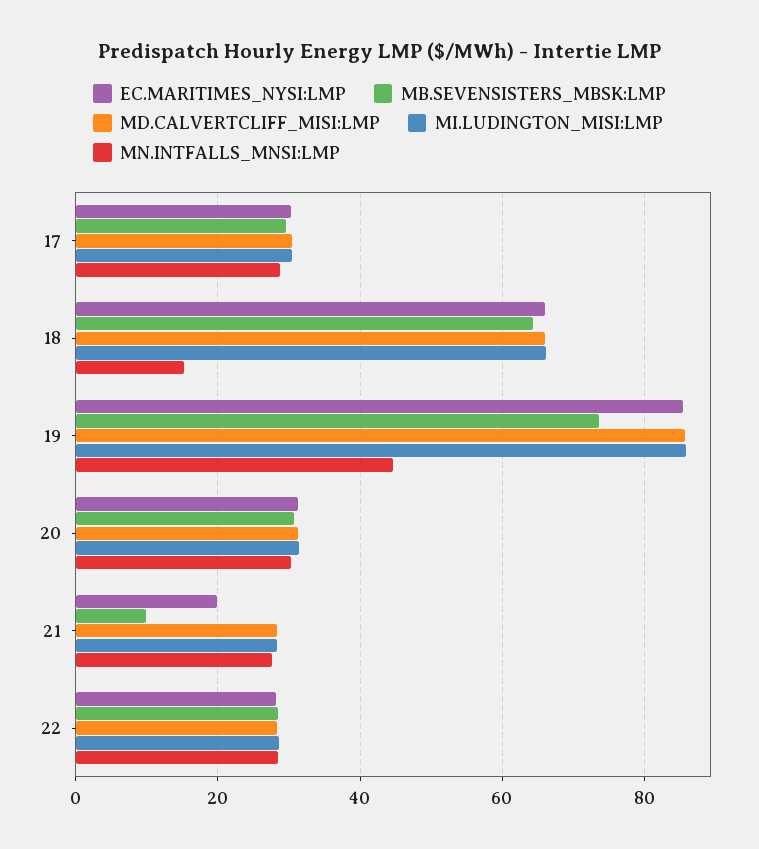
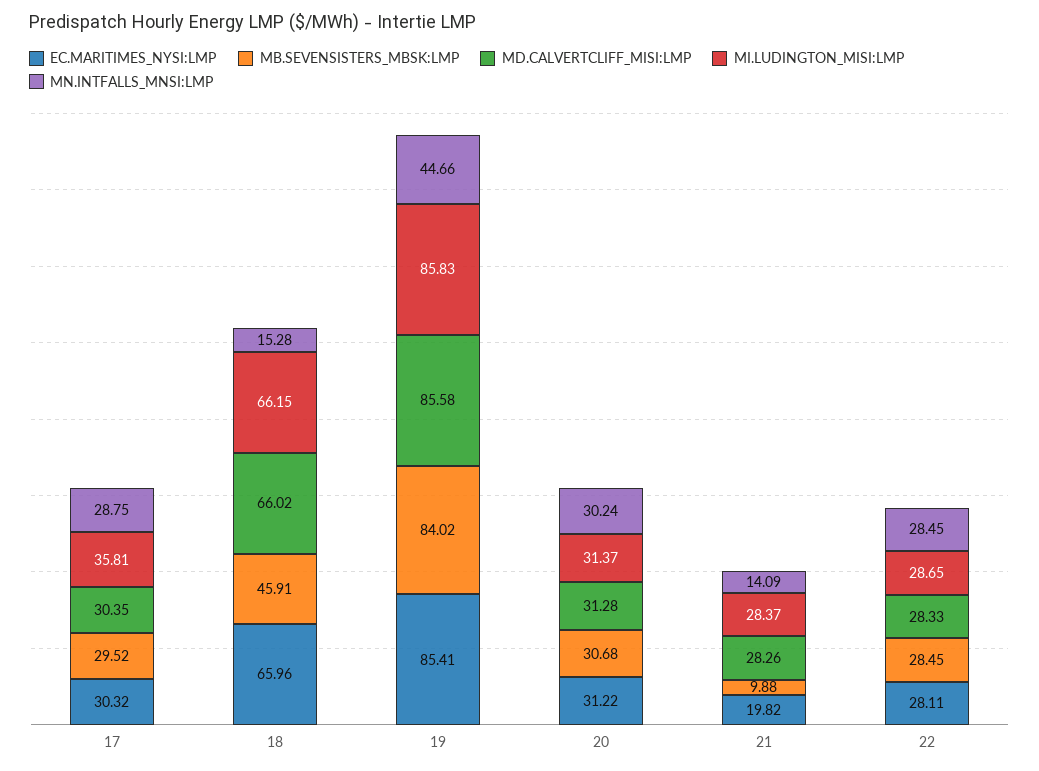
MI.LUDINGTON_MISI:LMP, 17: 30 -> 35.81
MB.SEVENSISTERS_MBSK:LMP, 18: 64 -> 45.91
MB.SEVENSISTERS_MBSK:LMP, 19: 74 -> 84.02
MN.INTFALLS_MNSI:LMP, 21: 28 -> 14.09

